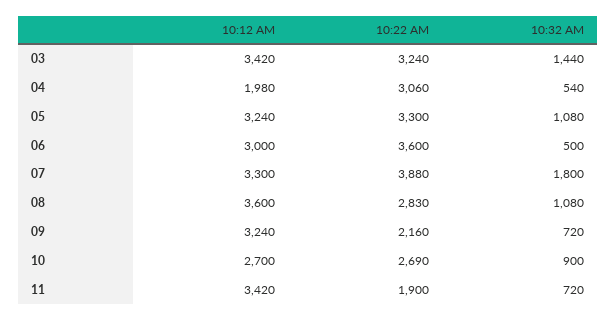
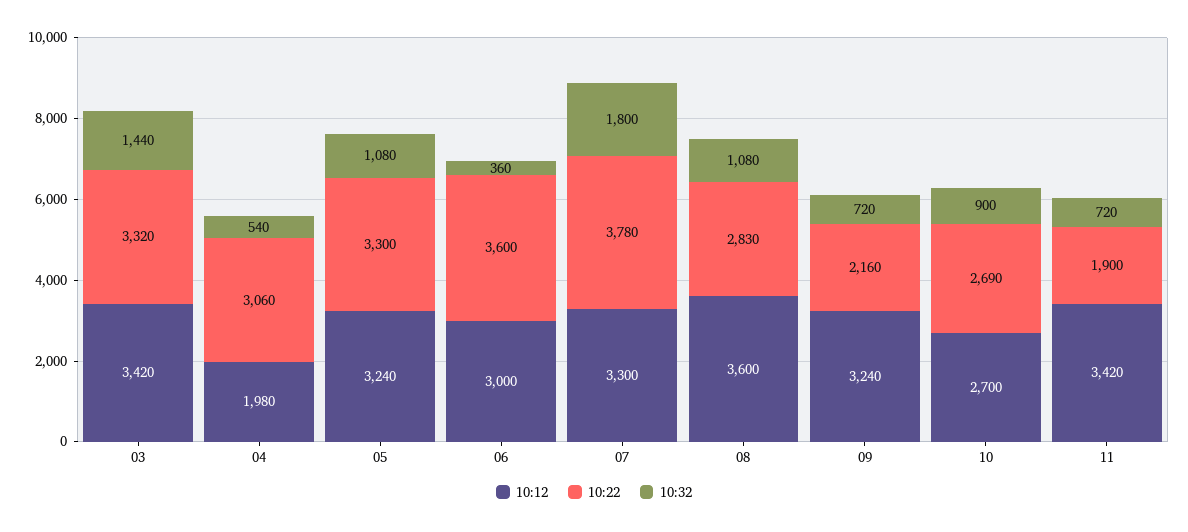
10:22 AM, 03: 3240 -> 3320
10:32 AM, 06: 500 -> 360
10:22 AM, 07: 3880 -> 3780

